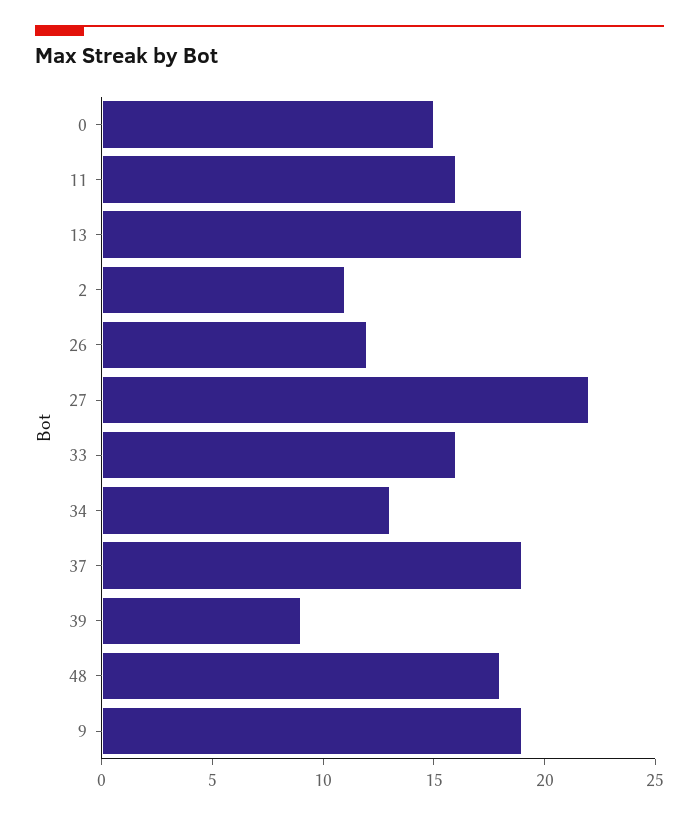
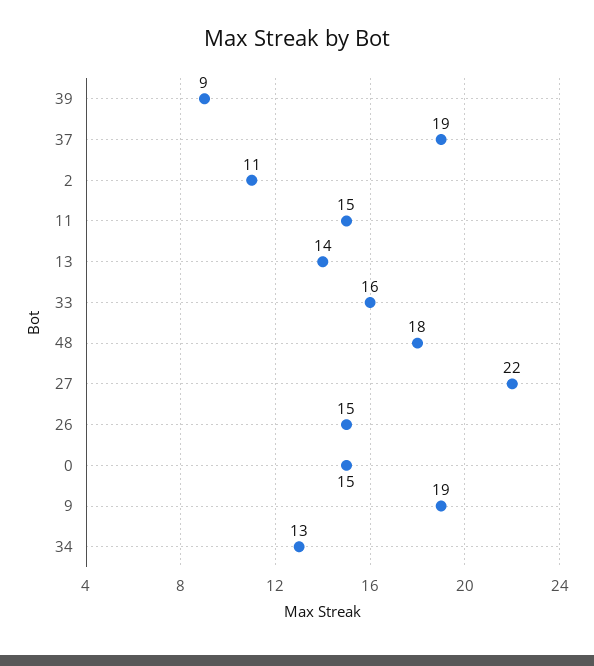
11: 16 -> 15
13: 19 -> 14
26: 12 -> 15

